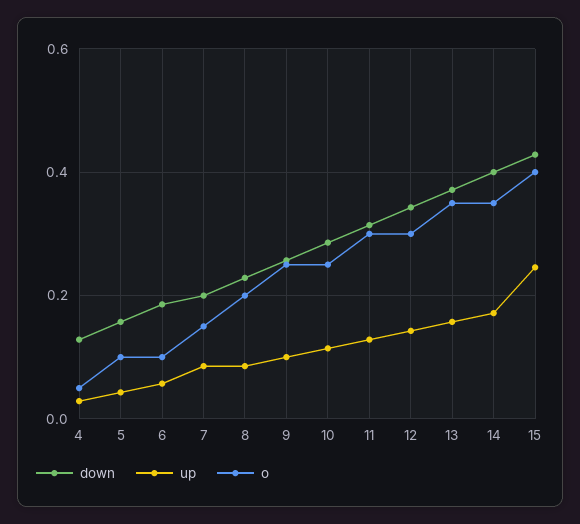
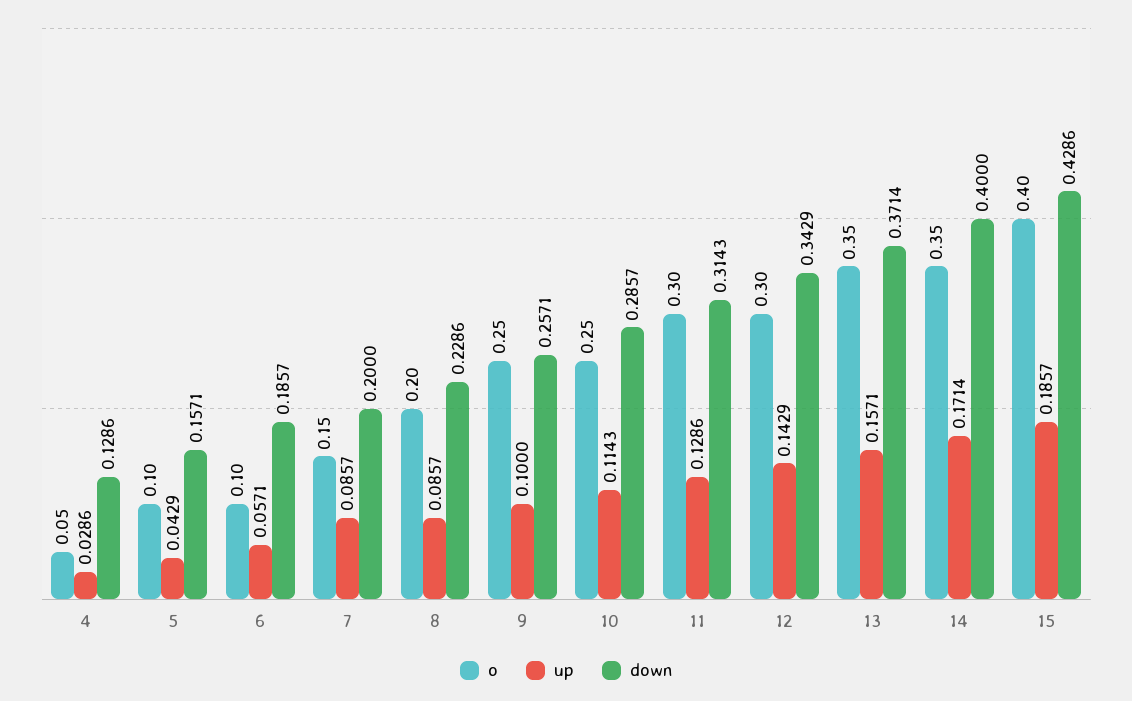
up, 15: 0.24 -> 0.1857

